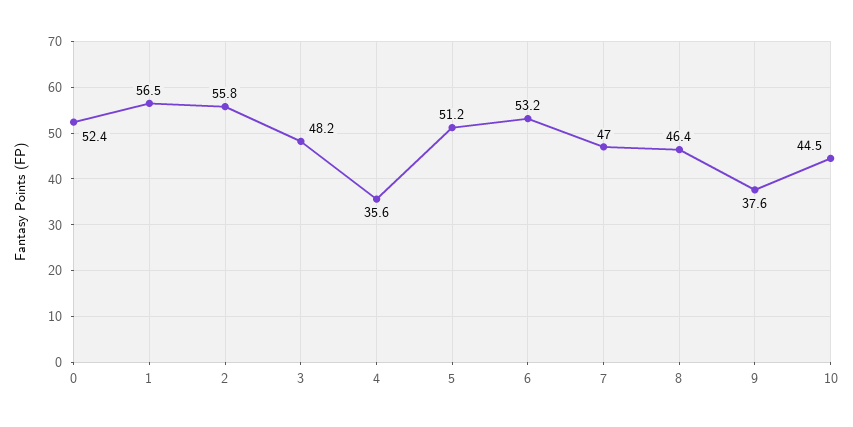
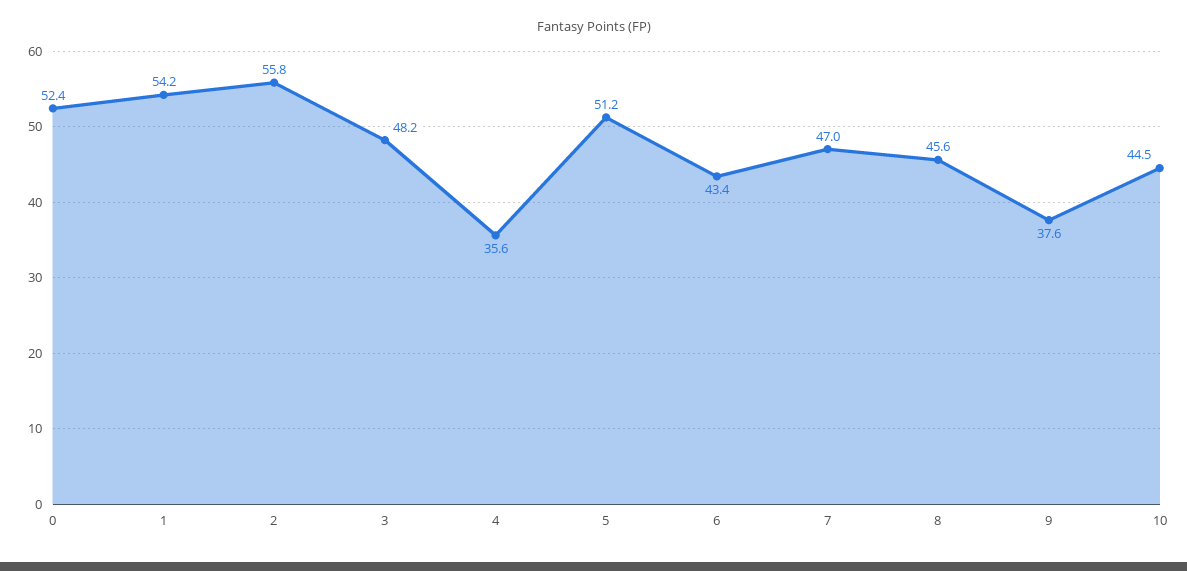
1: 56.5 -> 54.2
6: 53.2 -> 43.4
8: 46.4 -> 45.6

